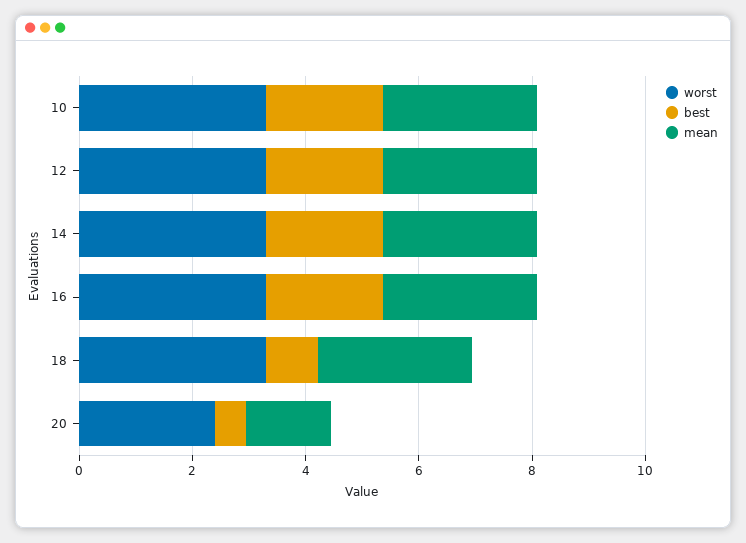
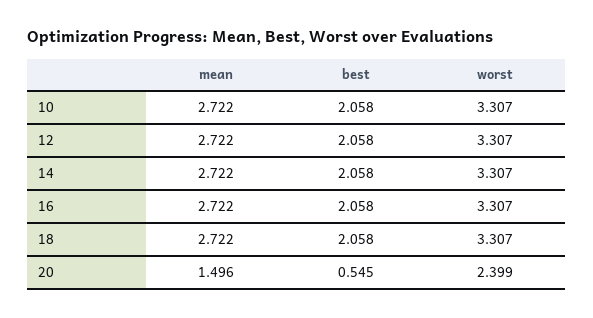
best, 18: 1 -> 2.058

